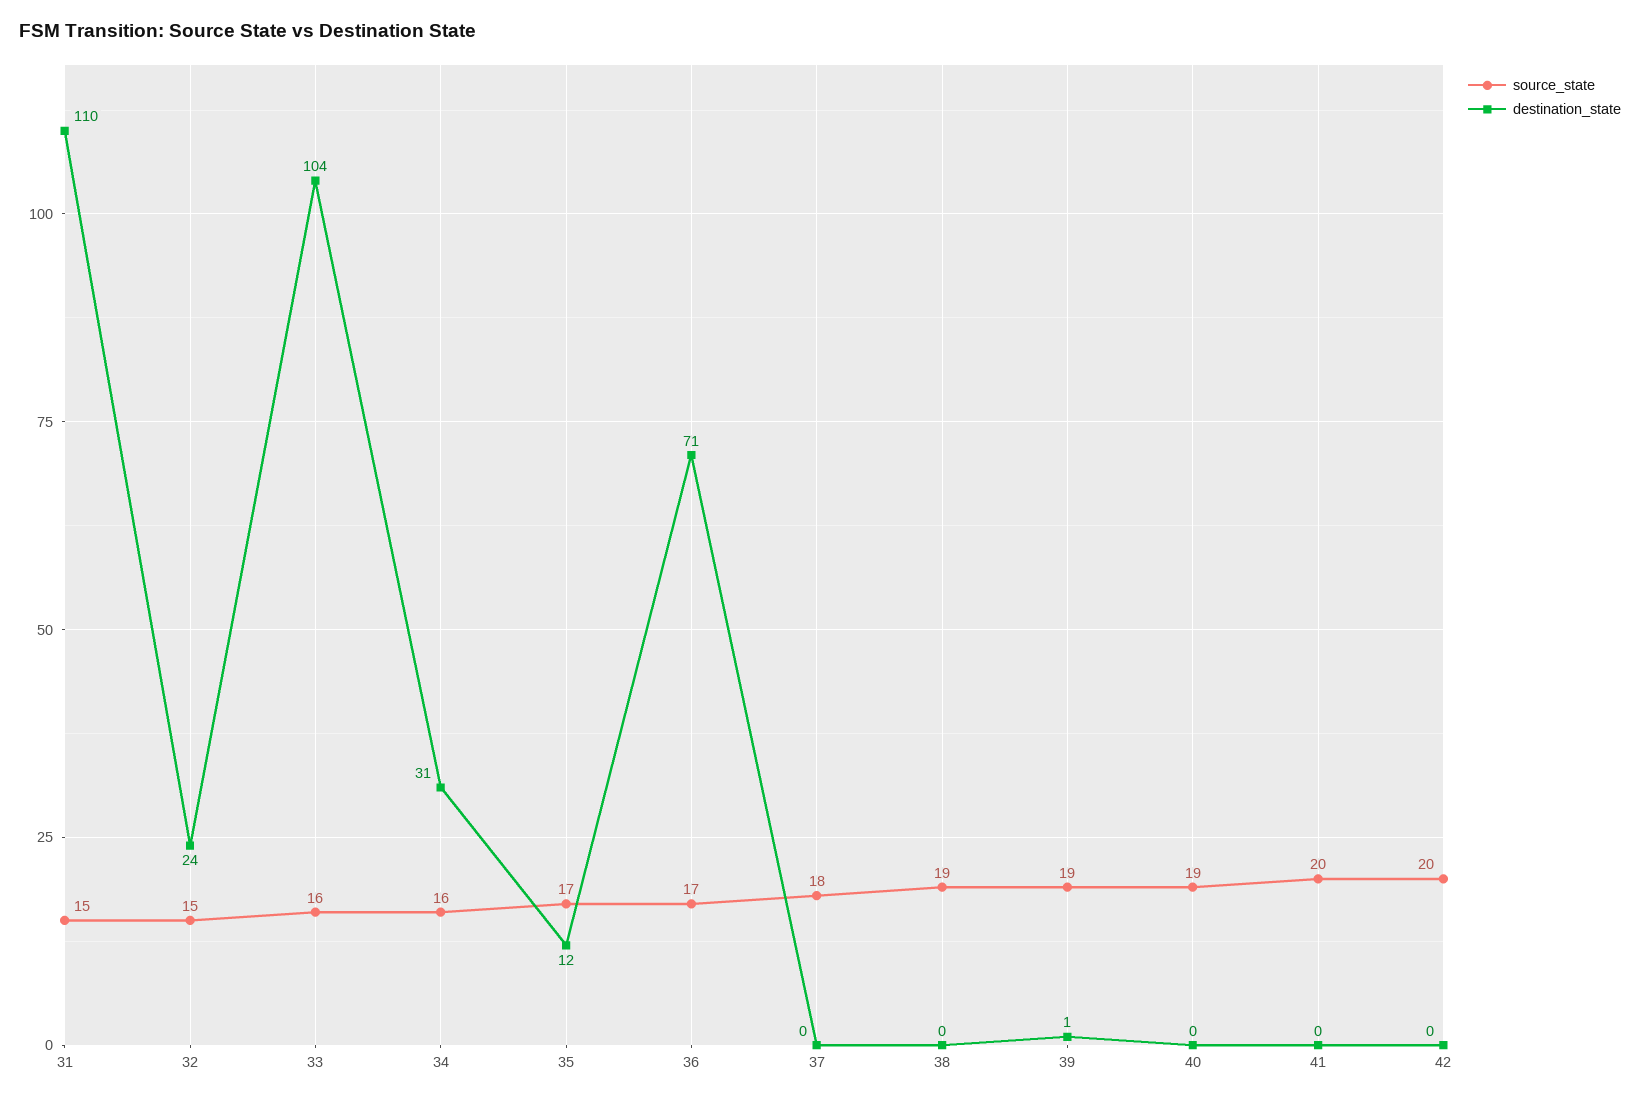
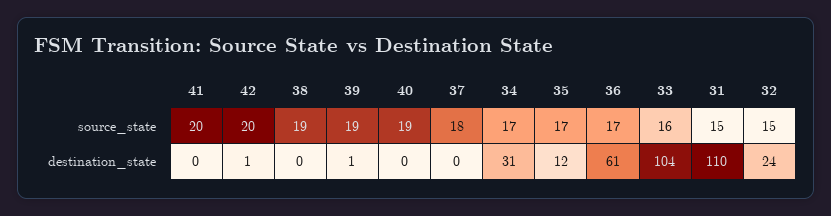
source_state, 34: 16 -> 17
destination_state, 36: 71 -> 61
destination_state, 42: 0 -> 1

